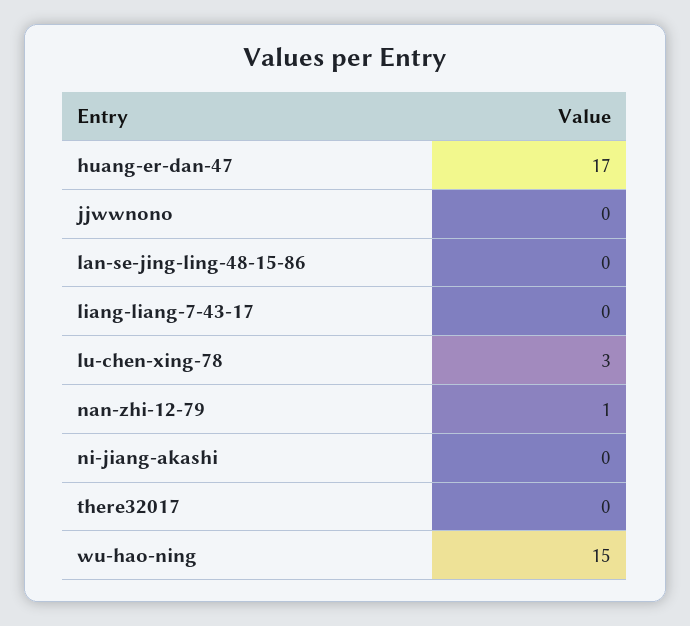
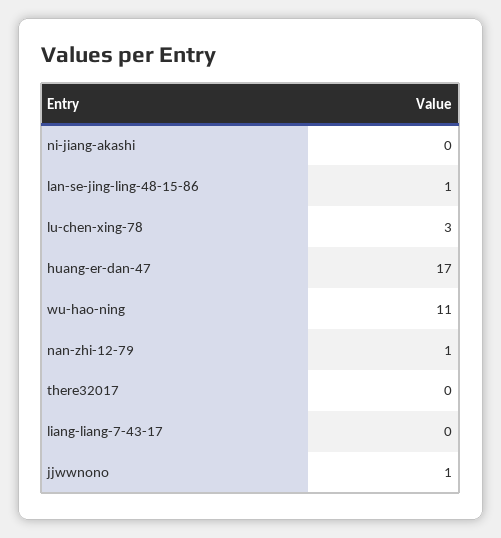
jjwwnono: 0 -> 1
lan-se-jing-ling-48-15-86: 0 -> 1
wu-hao-ning: 15 -> 11

